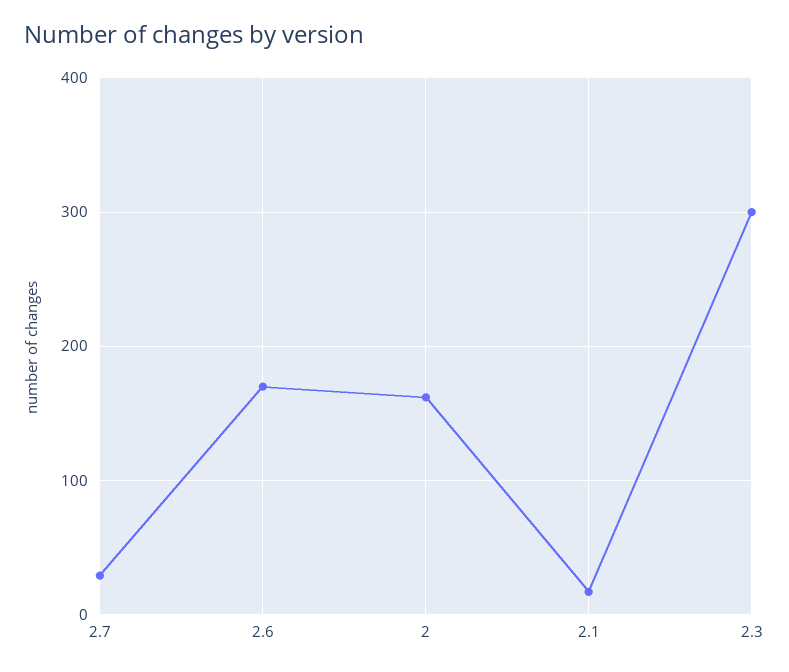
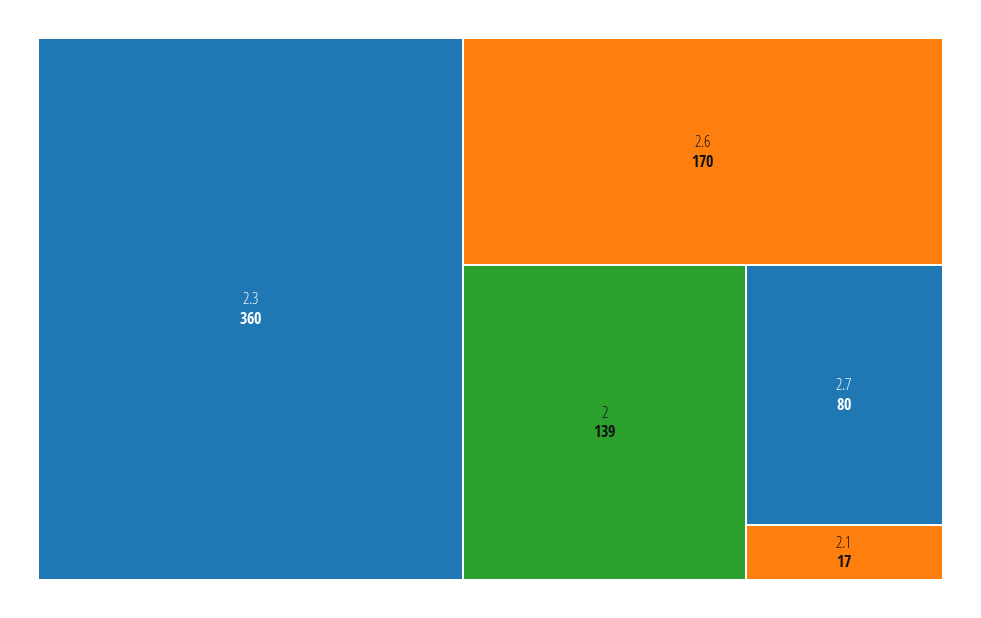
2.7: 30 -> 80
2: 160 -> 139
2.3: 300 -> 360

